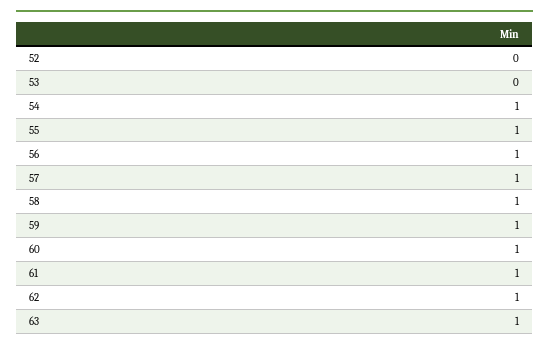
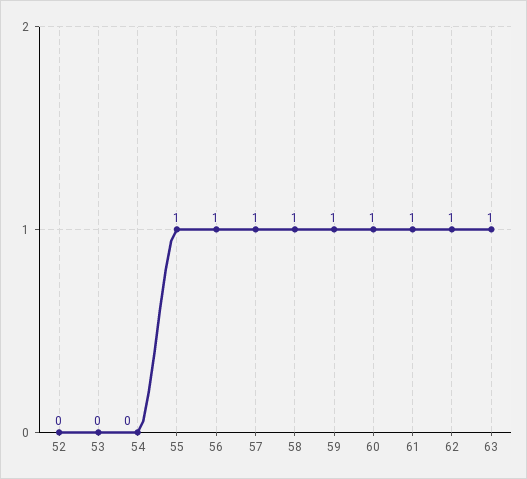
54: 1 -> 0

